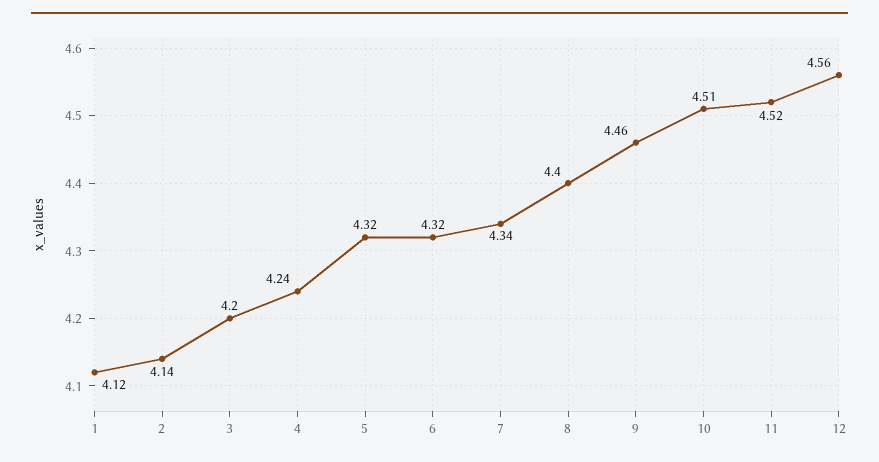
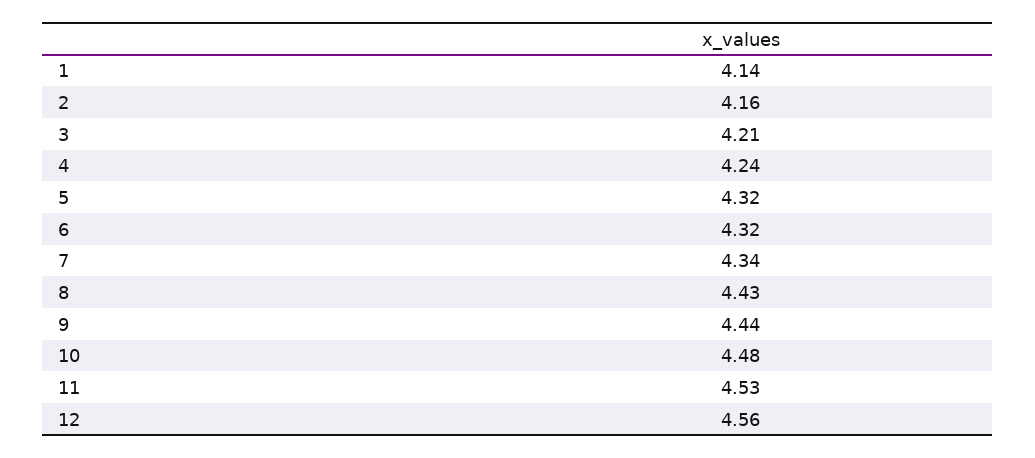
1: 4.12 -> 4.14
2: 4.14 -> 4.16
3: 4.2 -> 4.21
8: 4.4 -> 4.43
9: 4.46 -> 4.44
10: 4.51 -> 4.48
11: 4.52 -> 4.53

